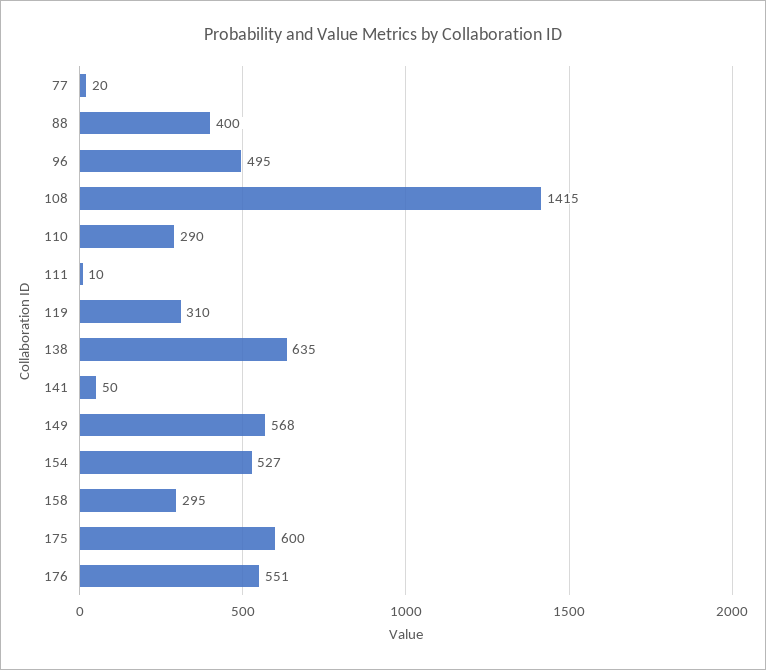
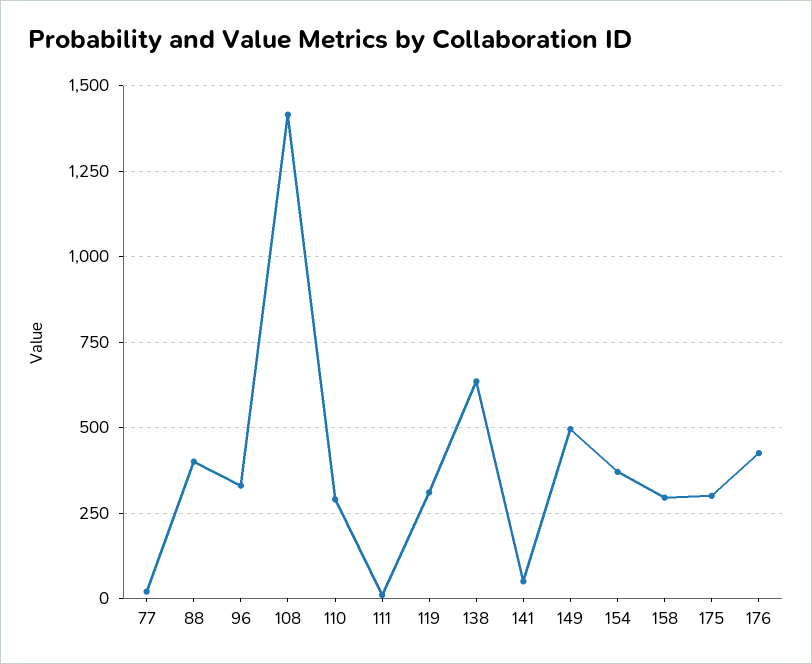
96: 495 -> 325
149: 568 -> 500
154: 527 -> 375
175: 600 -> 300
176: 551 -> 425

